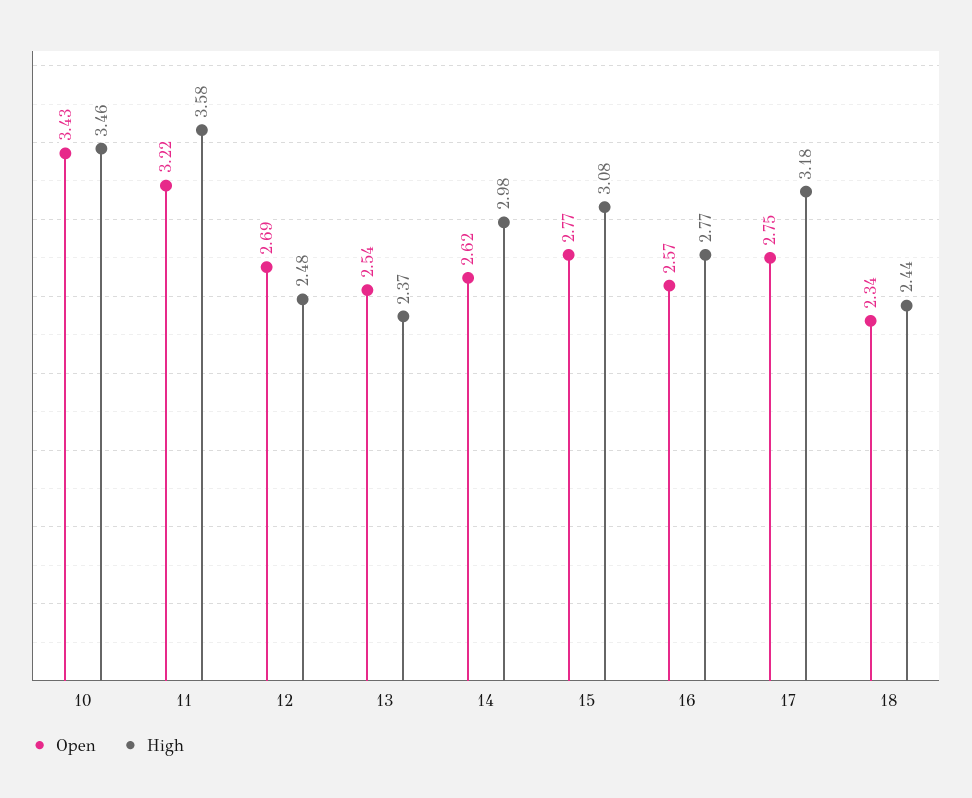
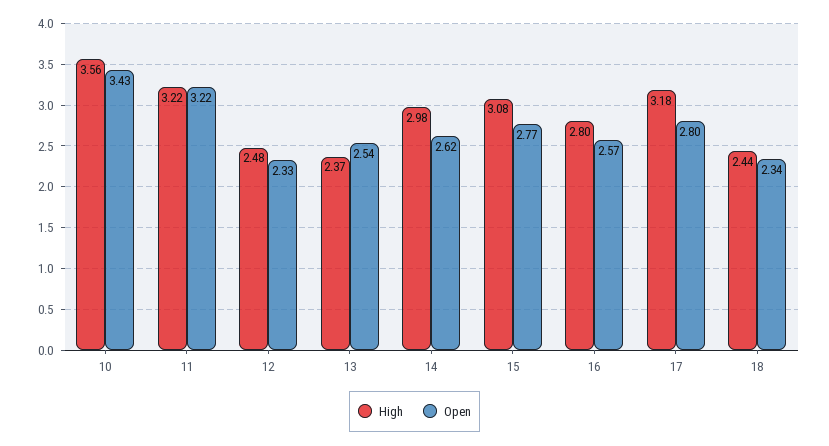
High, 10: 3.46 -> 3.56
High, 11: 3.58 -> 3.22
Open, 12: 2.69 -> 2.33
High, 16: 2.77 -> 2.8
Open, 17: 2.75 -> 2.8

